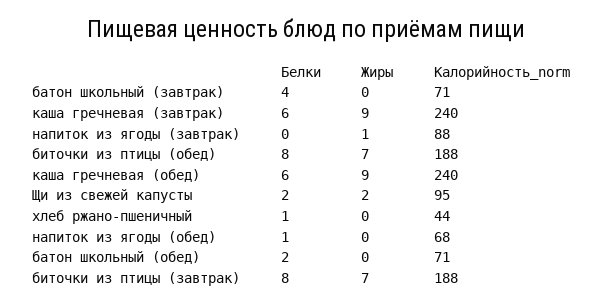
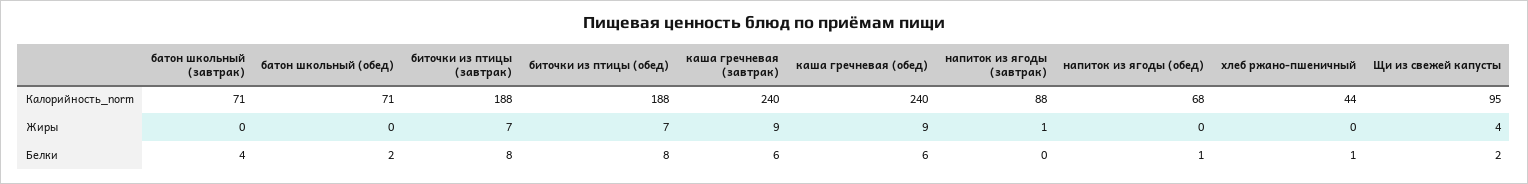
Жиры, Щи из свежей капусты: 2 -> 4

